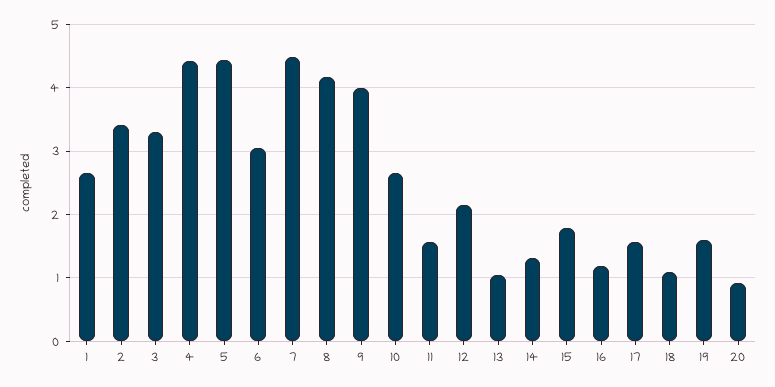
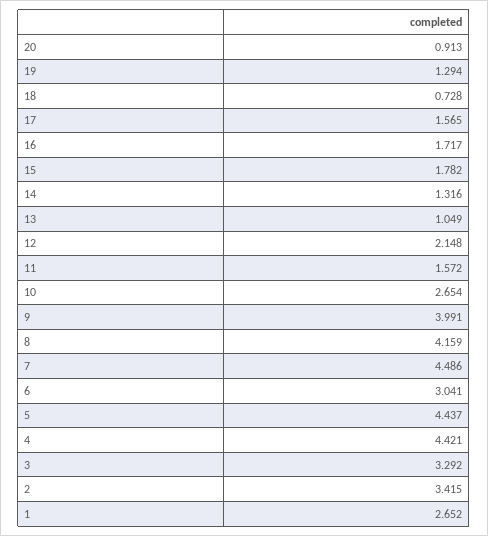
16: 1.2 -> 1.717
18: 1.1 -> 0.728
19: 1.6 -> 1.294

